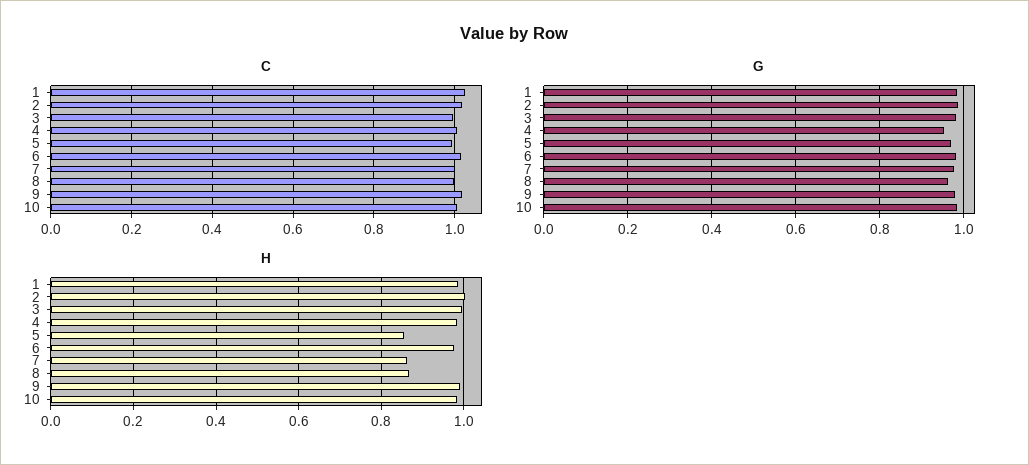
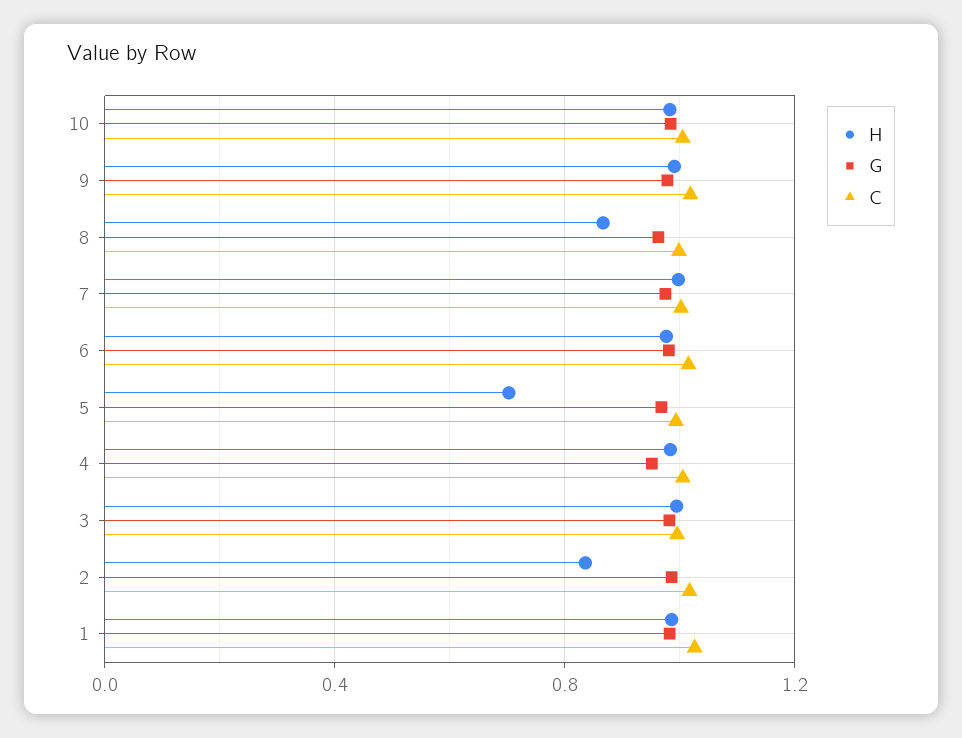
H, 2: 1 -> 0.85
H, 5: 0.86 -> 0.7
H, 7: 0.86 -> 1

